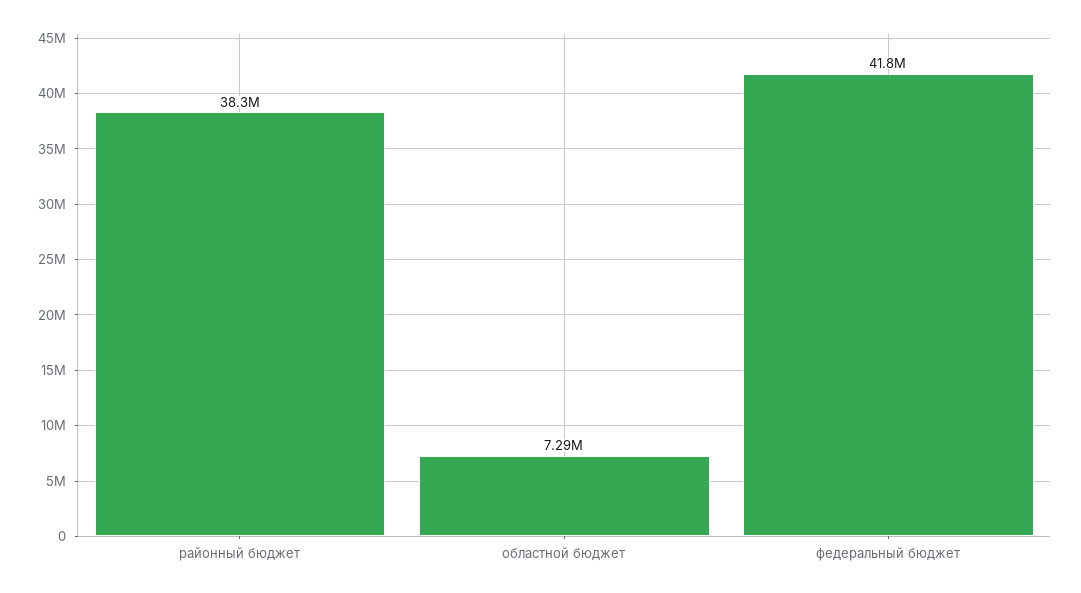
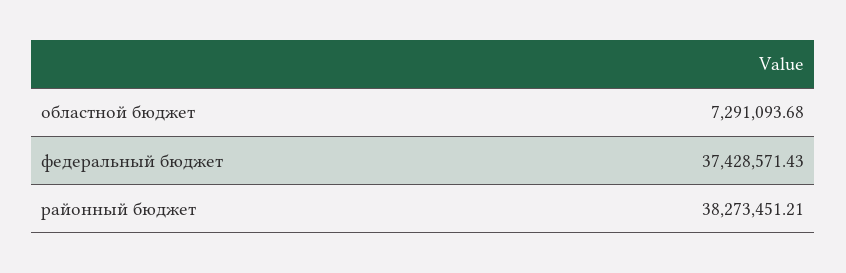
федеральный бюджет: 41800000 -> 37428571.43

